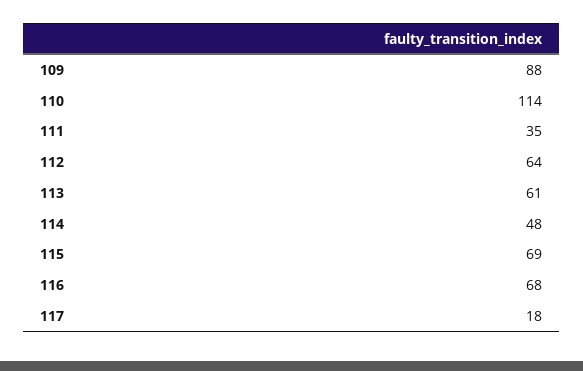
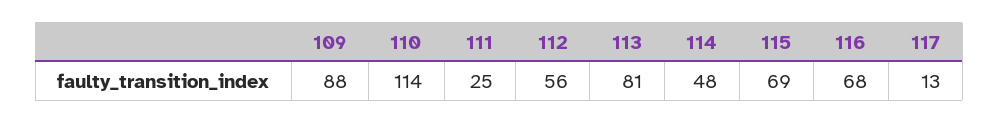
111: 35 -> 25
112: 64 -> 56
113: 61 -> 81
117: 18 -> 13

